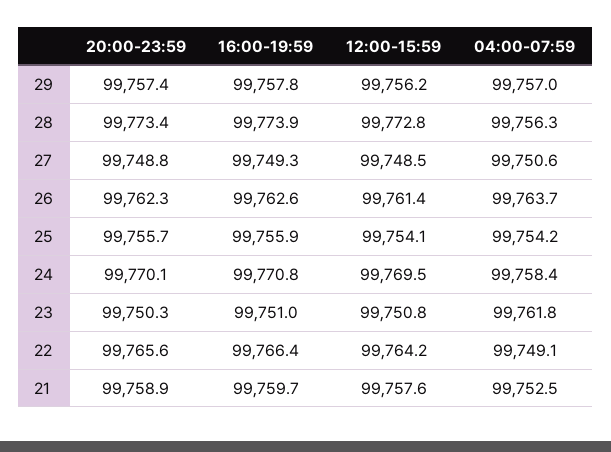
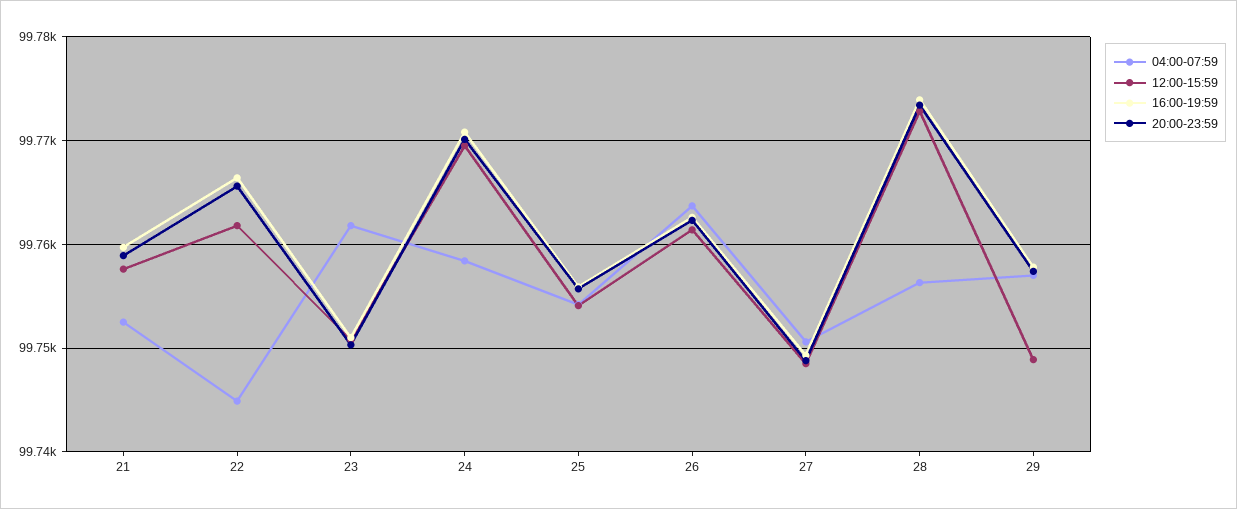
12:00-15:59, 29: 99756.2 -> 99749
12:00-15:59, 22: 99764.2 -> 99762
04:00-07:59, 22: 99749.1 -> 99745

